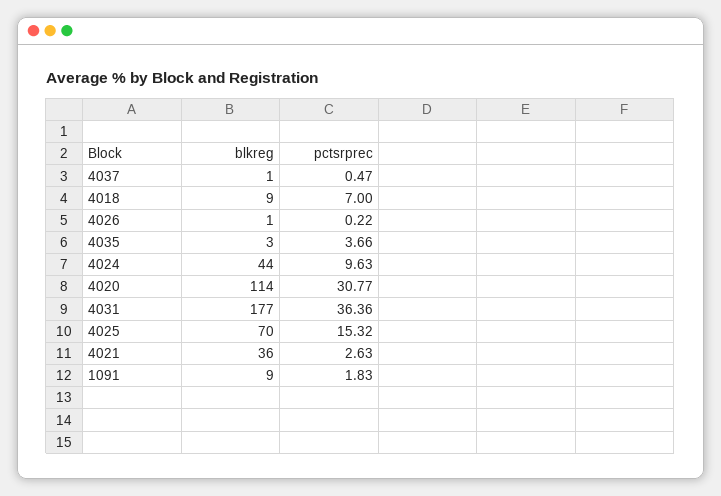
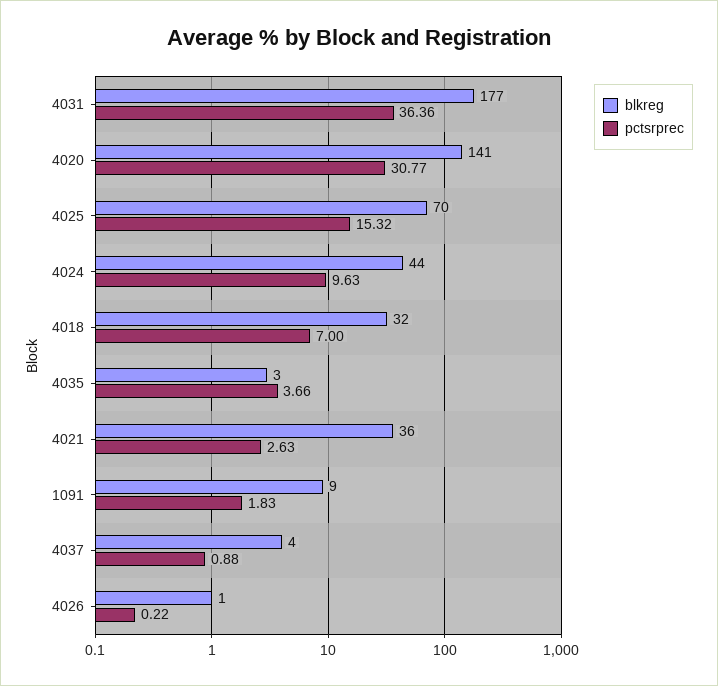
blkreg, 4037: 1 -> 4
pctsrprec, 4037: 0.47 -> 0.88
blkreg, 4018: 9 -> 32
blkreg, 4020: 114 -> 141

